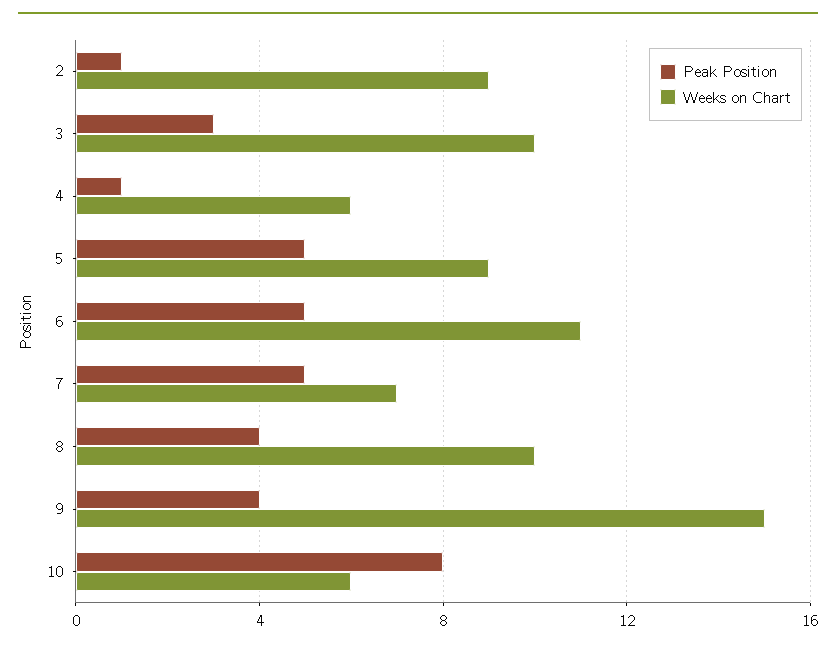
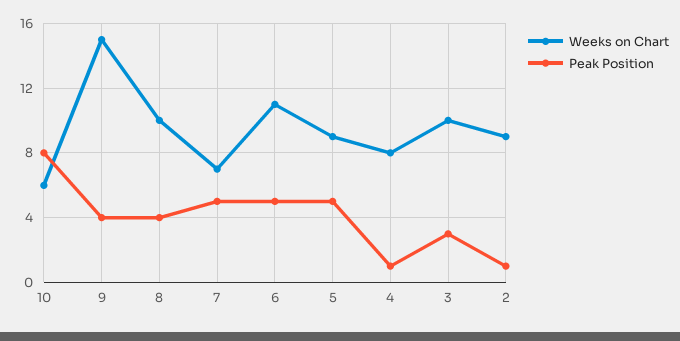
Weeks on Chart, 4: 6 -> 8

